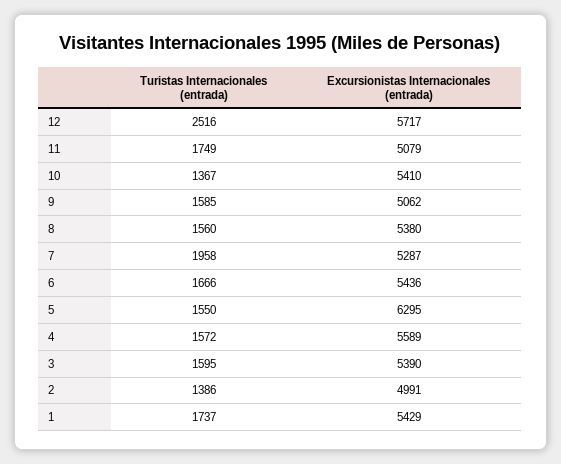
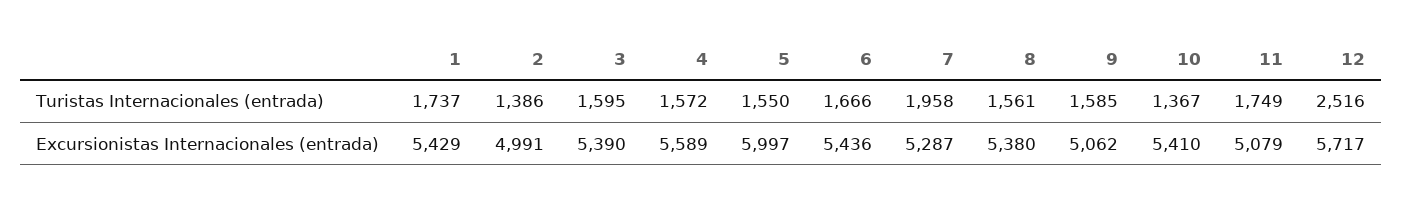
Turistas Internacionales (entrada), 8: 1560 -> 1561
Excursionistas Internacionales (entrada), 5: 6295 -> 5997

